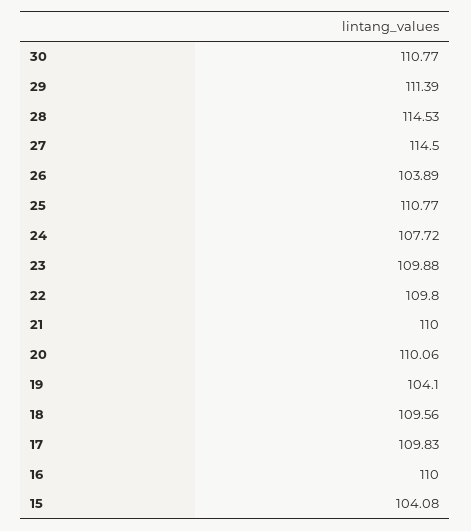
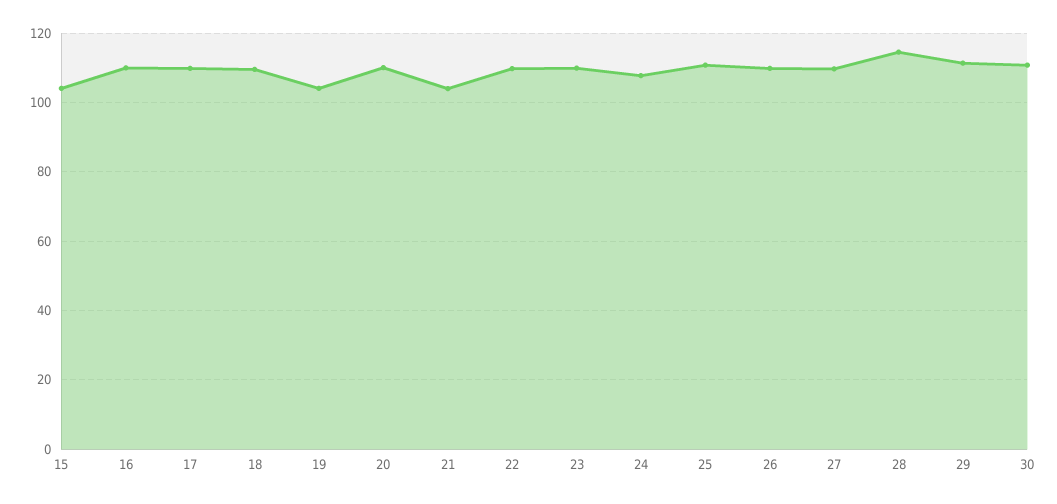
27: 114.5 -> 110
26: 103.89 -> 110
21: 110 -> 104

